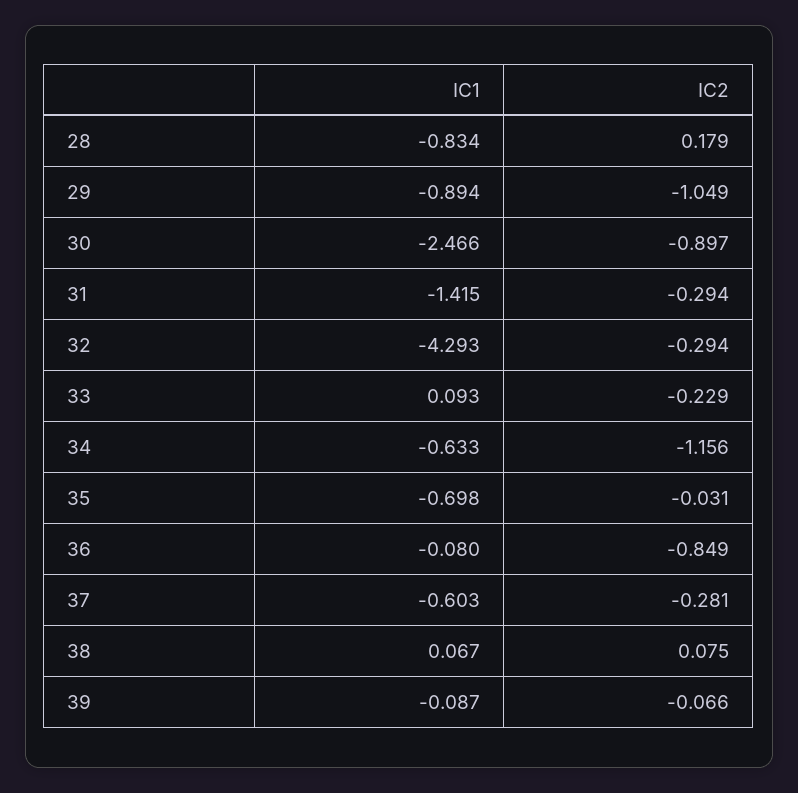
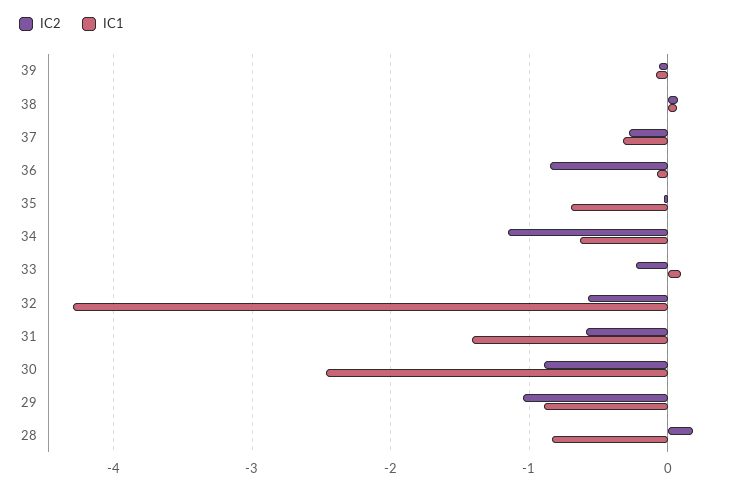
IC2, 31: -0.294 -> -0.6
IC2, 32: -0.294 -> -0.6
IC1, 37: -0.603 -> -0.3

